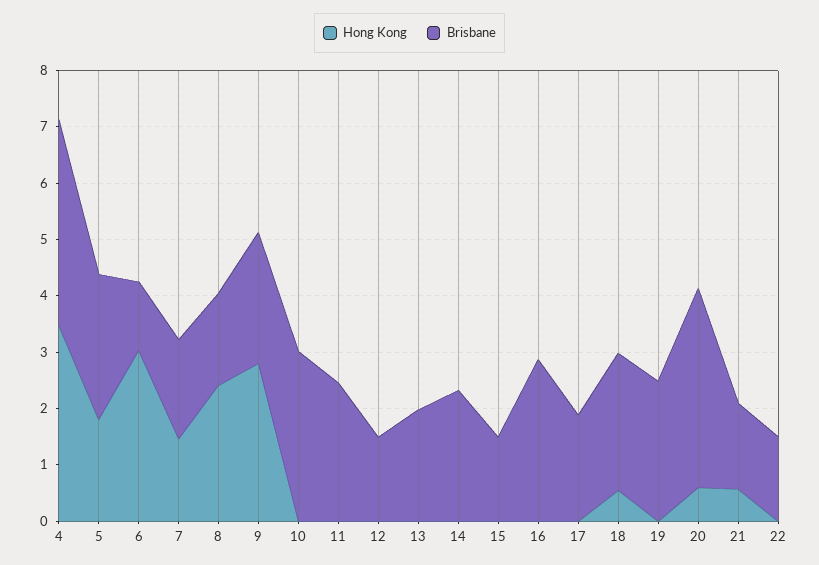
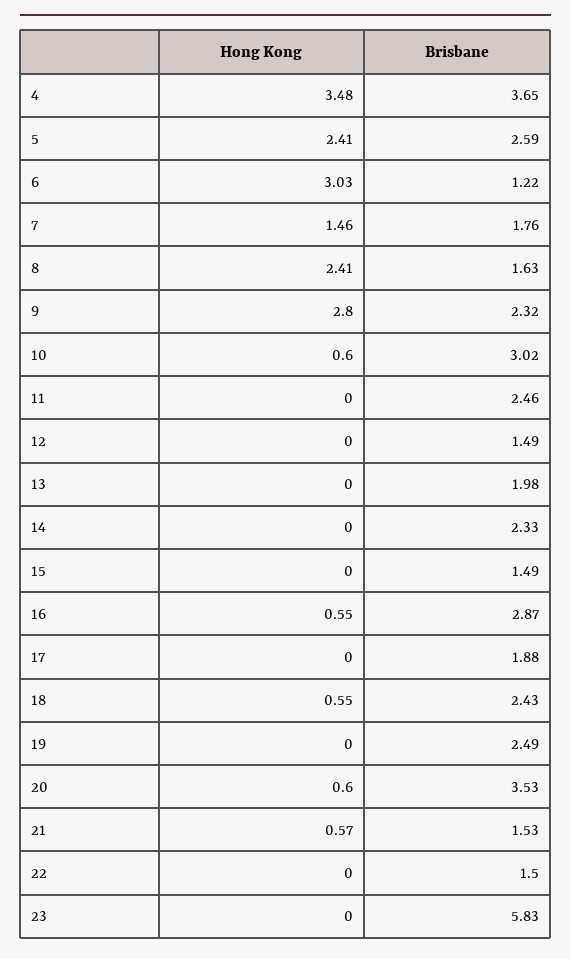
Hong Kong, 5: 1.8 -> 2.41
Hong Kong, 10: 0 -> 0.6
Hong Kong, 16: 0 -> 0.55
Hong Kong, 23: none -> 0
Brisbane, 23: none -> 5.83

